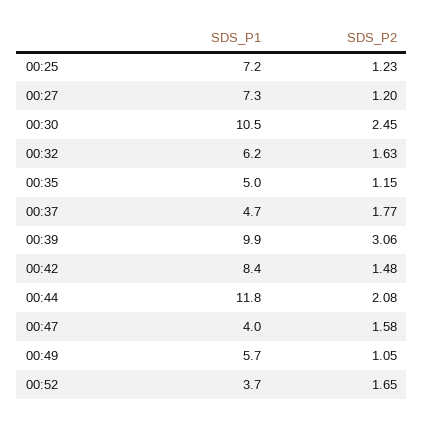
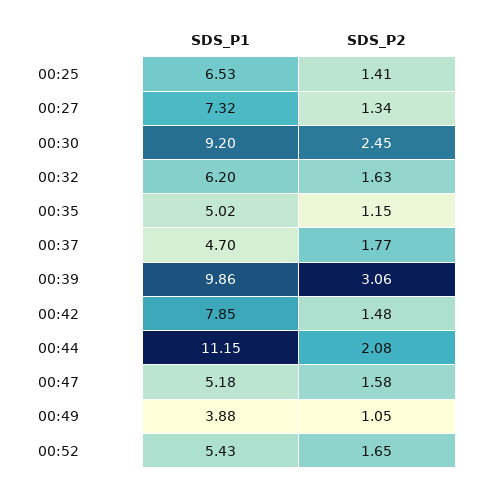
SDS_P1, 00:25: 7.2 -> 6.53
SDS_P2, 00:25: 1.23 -> 1.41
SDS_P2, 00:27: 1.2 -> 1.34
SDS_P1, 00:30: 10.5 -> 9.2
SDS_P1, 00:42: 8.4 -> 7.85
SDS_P1, 00:44: 11.8 -> 11.15
SDS_P1, 00:47: 4 -> 5.18
SDS_P1, 00:49: 5.7 -> 3.88
SDS_P1, 00:52: 3.7 -> 5.43

